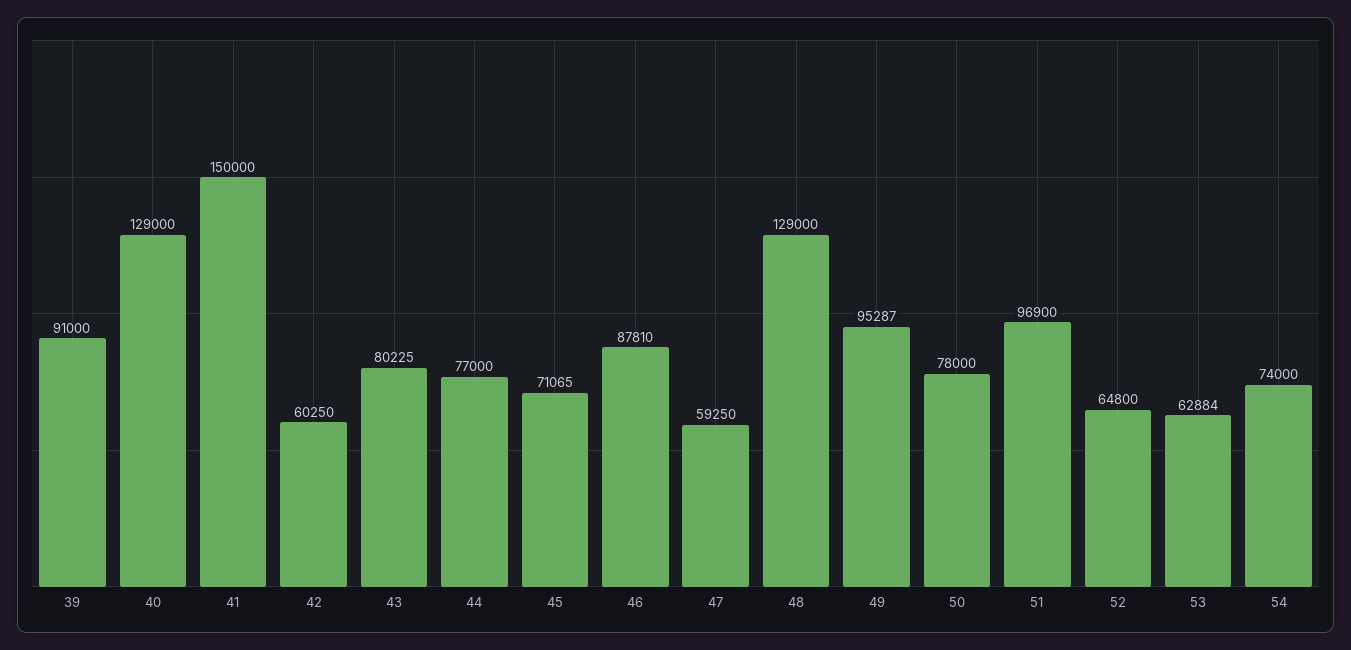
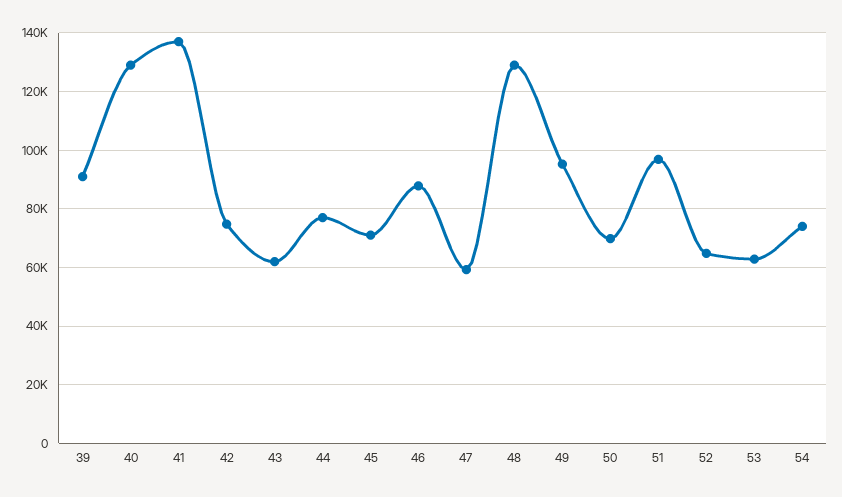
41: 150000 -> 137500
42: 60250 -> 75000
43: 80225 -> 62500
50: 78000 -> 70000

